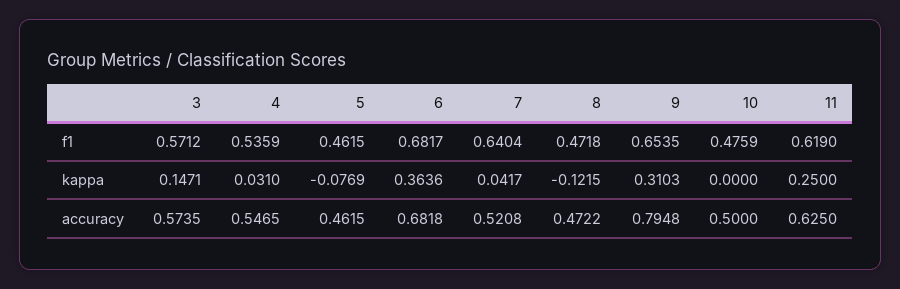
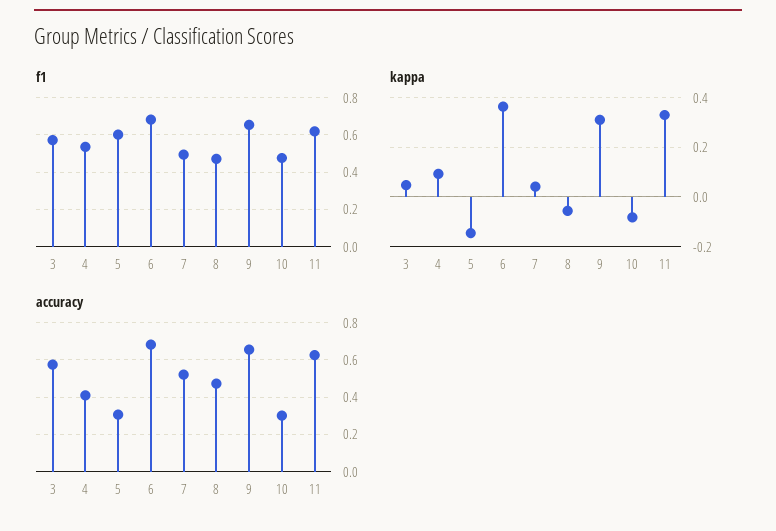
f1, 5: 0.4615 -> 0.6
f1, 7: 0.6404 -> 0.5
kappa, 3: 0.1471 -> 0.05
kappa, 4: 0.031 -> 0.1
kappa, 5: -0.0769 -> -0.15
kappa, 8: -0.1215 -> -0.05
kappa, 10: 0 -> -0.075
kappa, 11: 0.25 -> 0.325
accuracy, 4: 0.5465 -> 0.4
accuracy, 5: 0.4615 -> 0.3
accuracy, 9: 0.7948 -> 0.65
accuracy, 10: 0.5 -> 0.3

